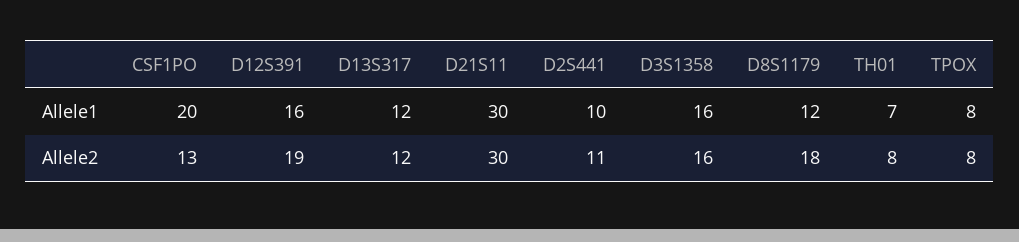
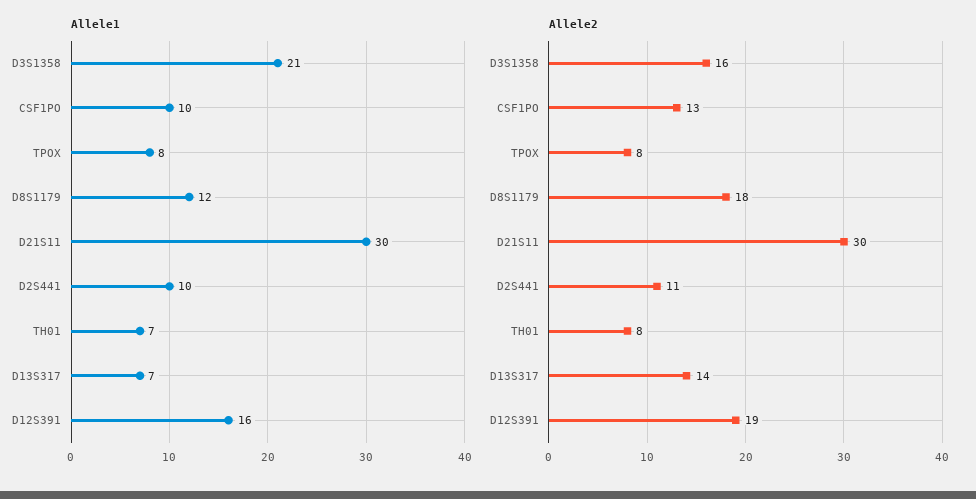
Allele1, CSF1PO: 20 -> 10
Allele1, D13S317: 12 -> 7
Allele1, D3S1358: 16 -> 21
Allele2, D13S317: 12 -> 14

